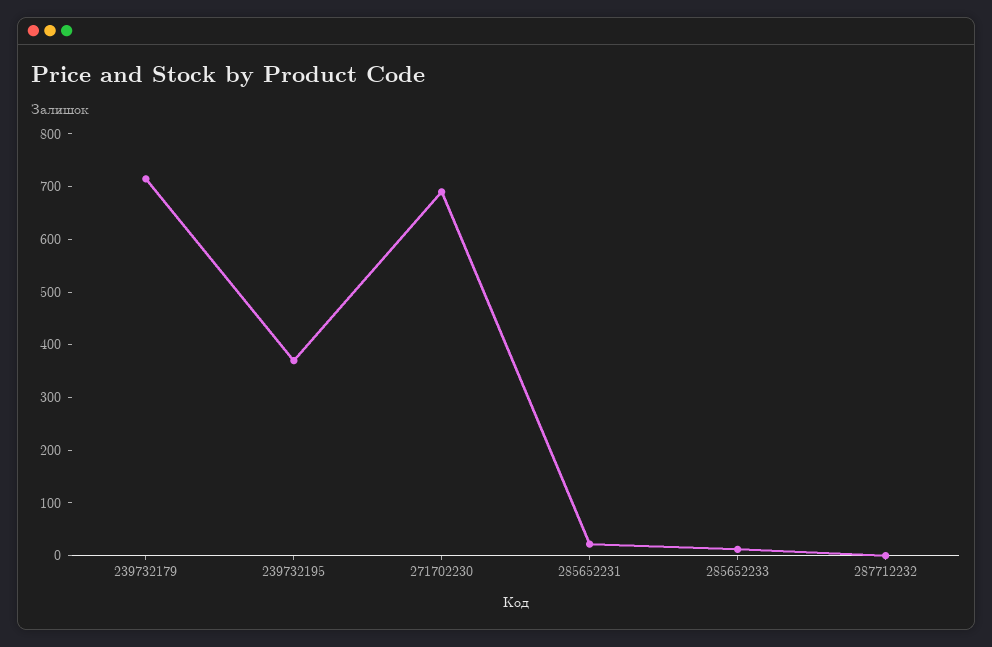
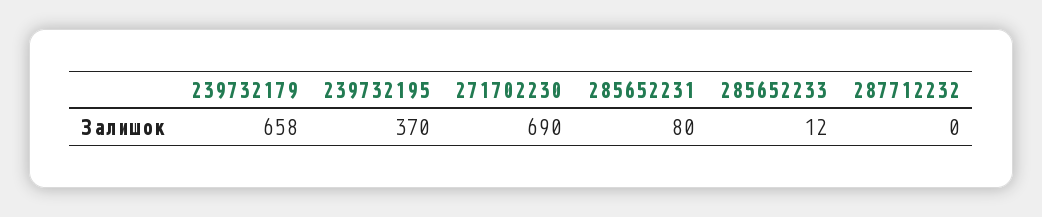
239732179: 720 -> 658
285652231: 20 -> 80

